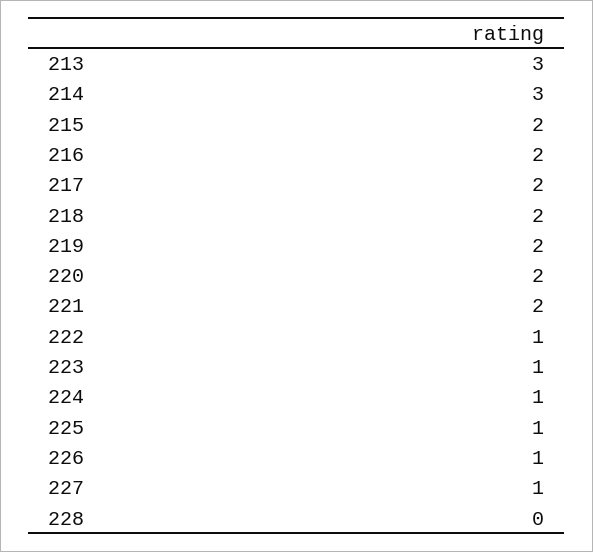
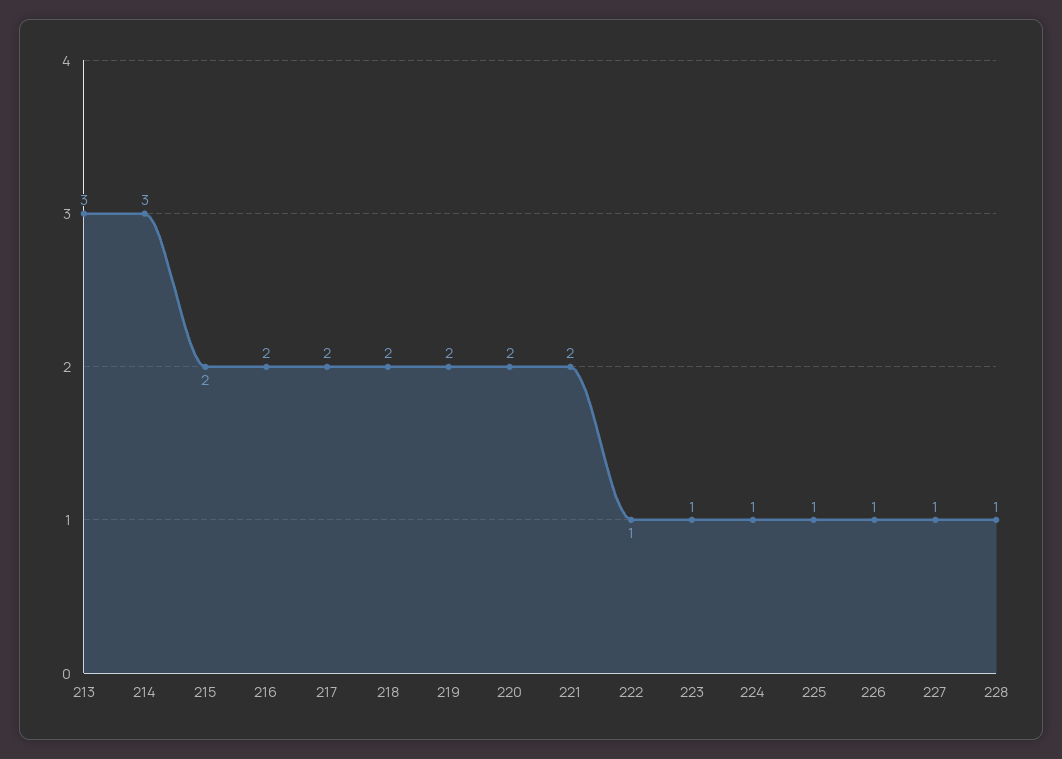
228: 0 -> 1

